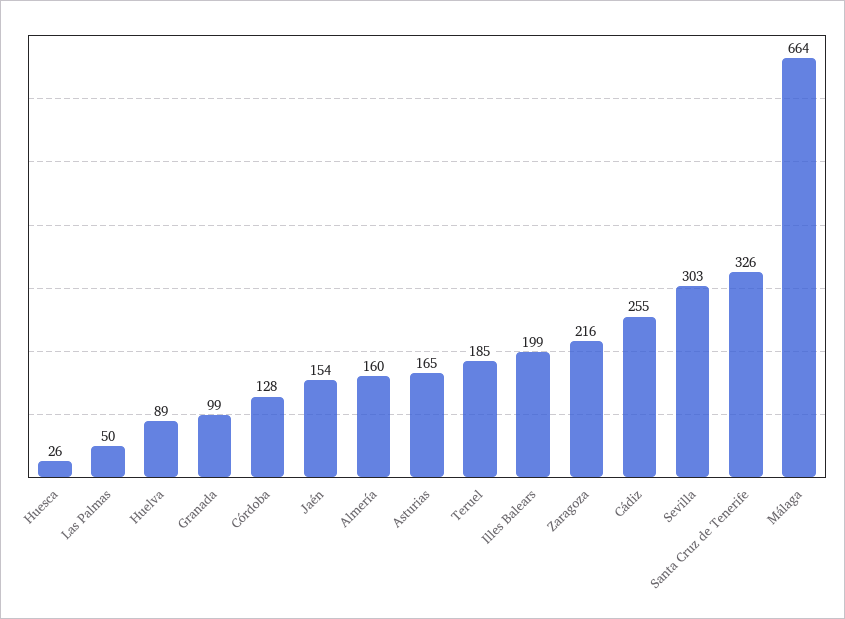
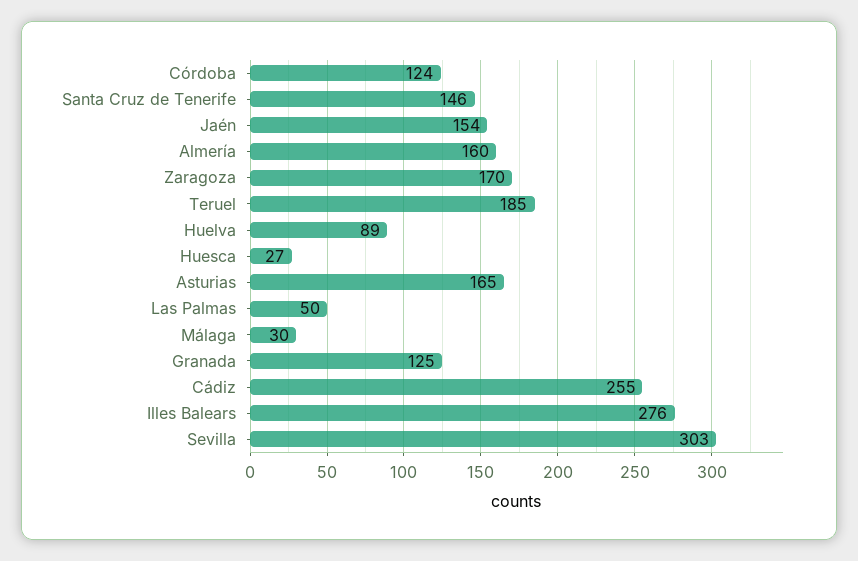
Huesca: 26 -> 27
Granada: 99 -> 125
Córdoba: 128 -> 124
Illes Balears: 199 -> 276
Zaragoza: 216 -> 170
Santa Cruz de Tenerife: 326 -> 146
Málaga: 664 -> 30

